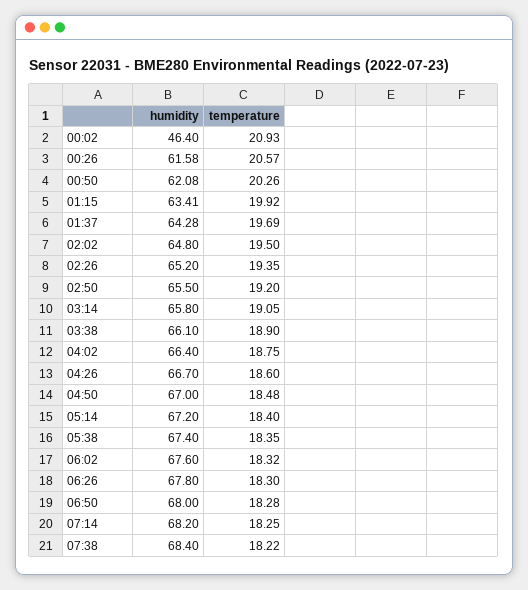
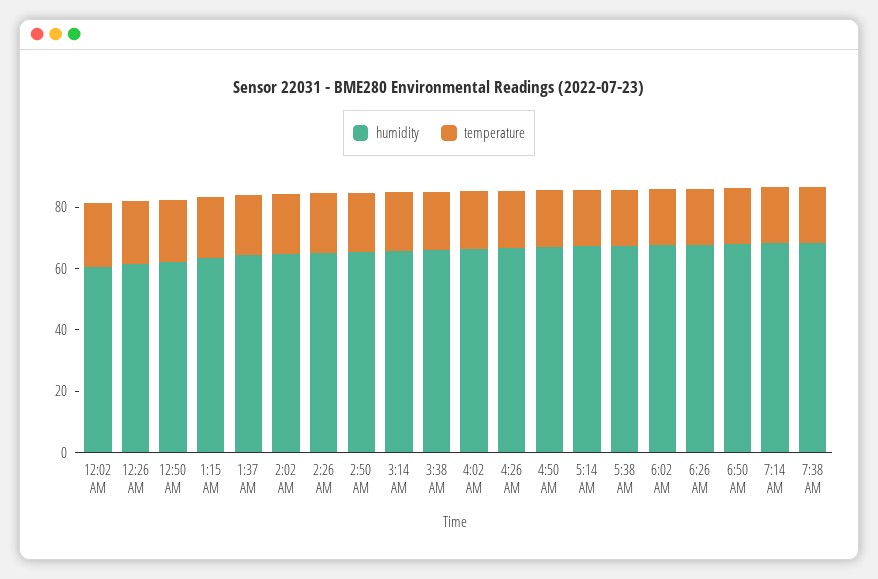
humidity, 00:02: 46.4 -> 60

